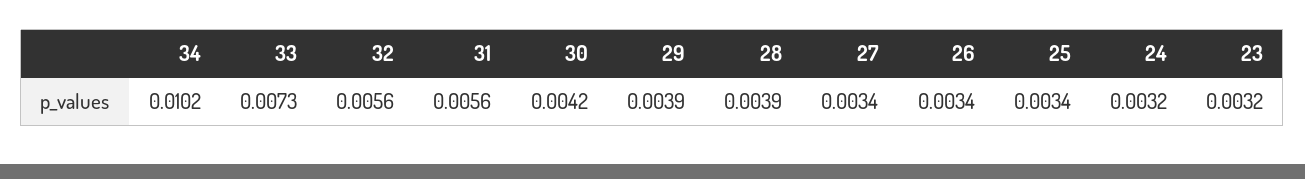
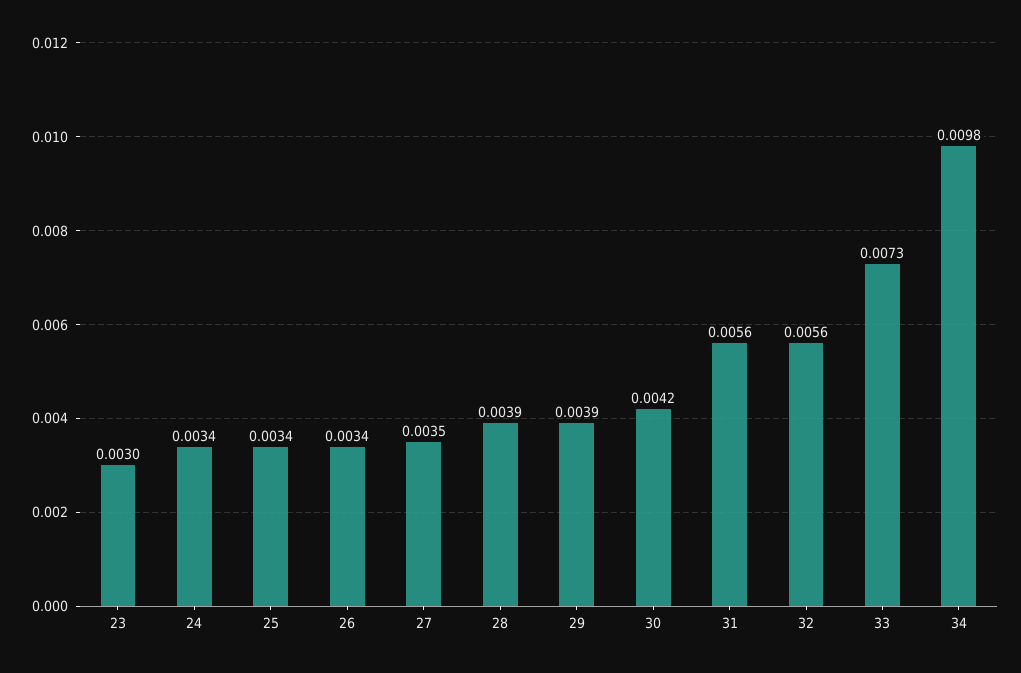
34: 0.0102 -> 0.0098
27: 0.0034 -> 0.0035
24: 0.0032 -> 0.0034
23: 0.0032 -> 0.003

